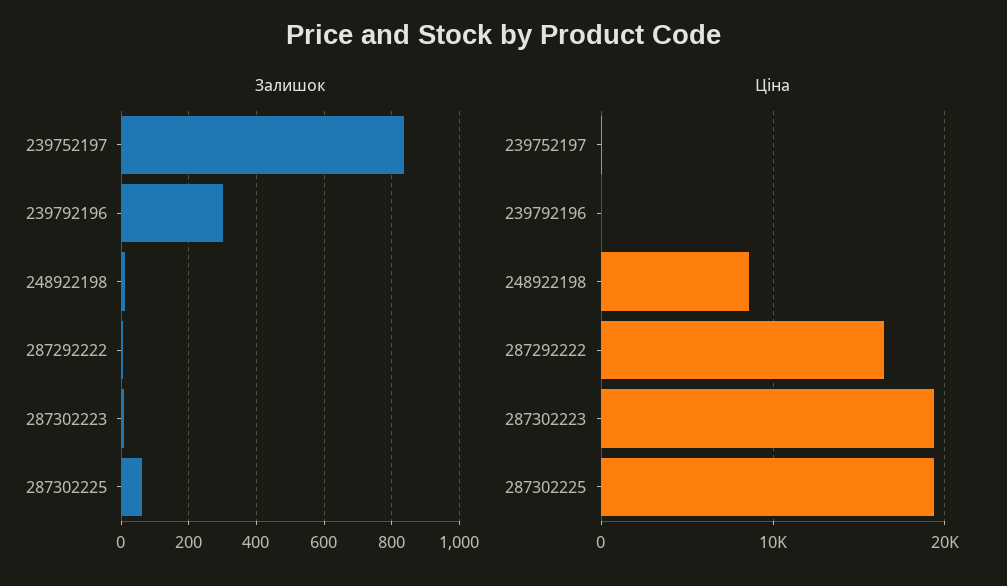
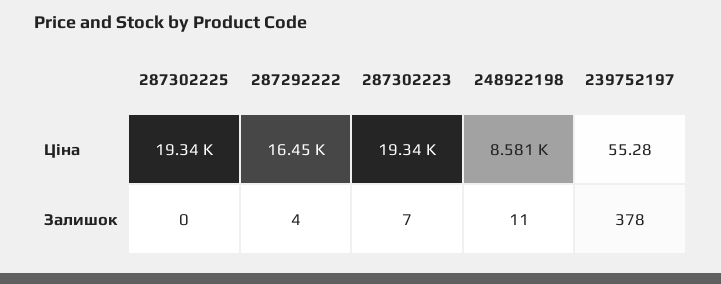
Залишок, 239752197: 840 -> 378
Залишок, 239792196: 300 -> none
Залишок, 287302225: 60 -> 0
Ціна, 239792196: 0 -> none

